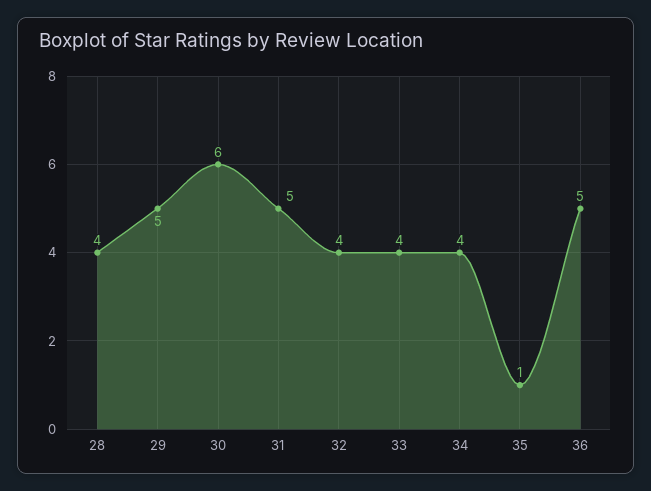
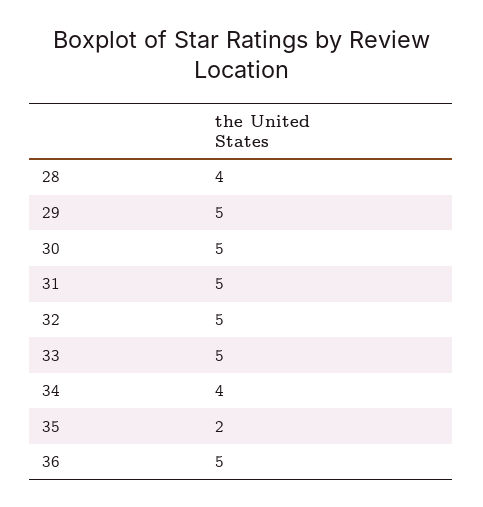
30: 6 -> 5
32: 4 -> 5
33: 4 -> 5
35: 1 -> 2

